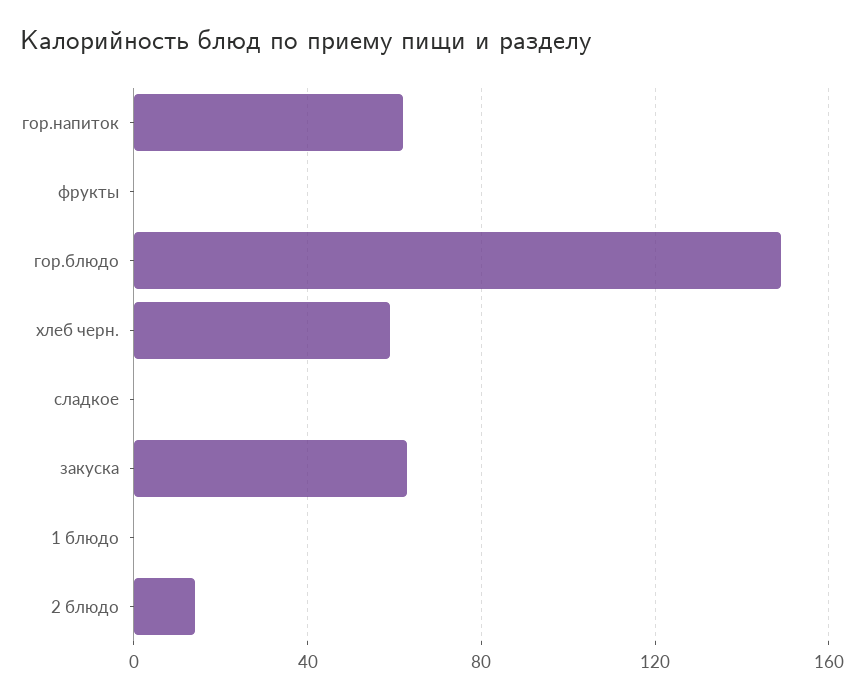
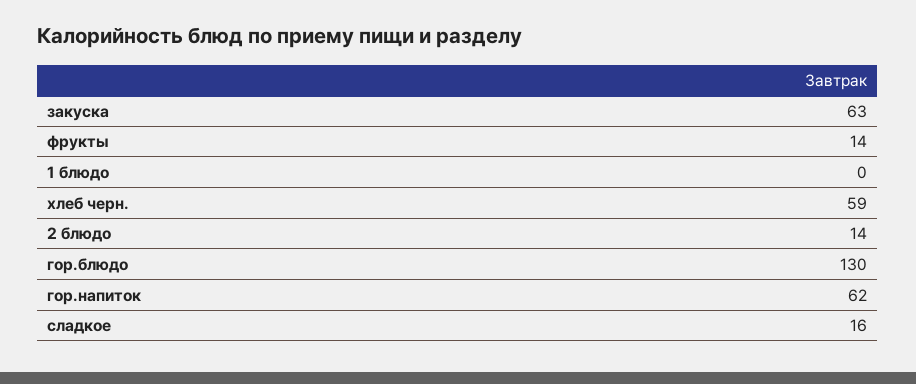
фрукты: 0 -> 14
гор.блюдо: 150 -> 130
сладкое: 0 -> 16

